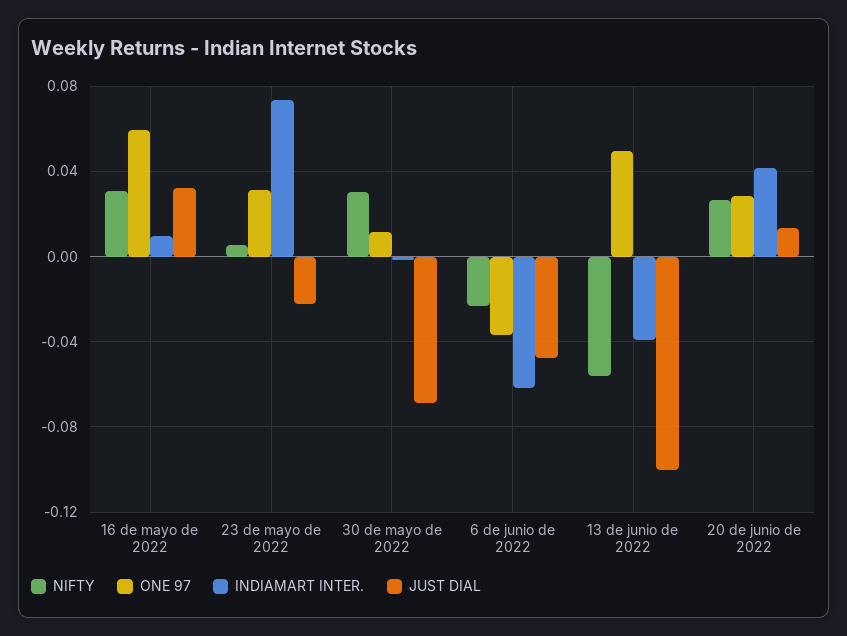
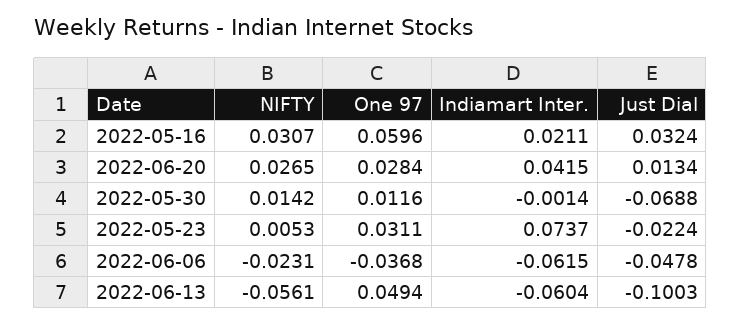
INDIAMART INTER., 16 de mayo de 2022: 0.01 -> 0.0211
NIFTY, 30 de mayo de 2022: 0.03 -> 0.0142
INDIAMART INTER., 13 de junio de 2022: -0.04 -> -0.0604

